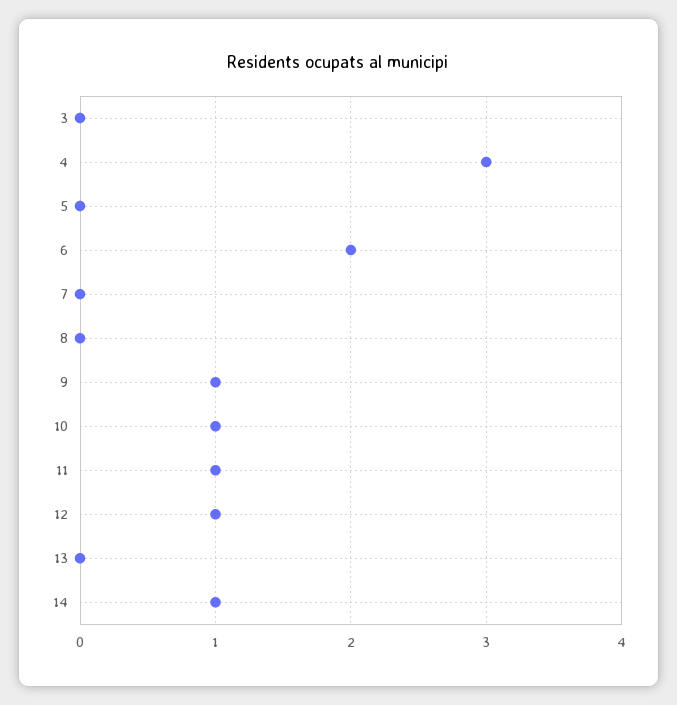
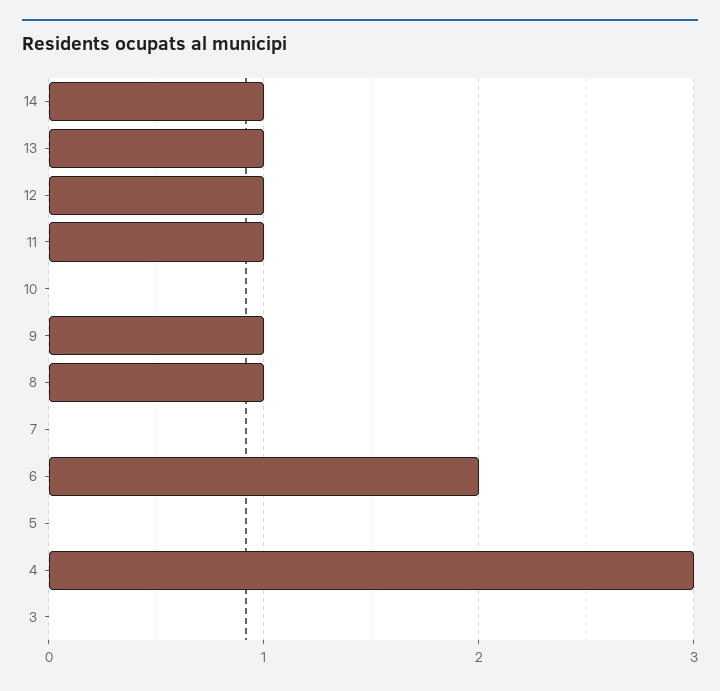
8: 0 -> 1
10: 1 -> 0
13: 0 -> 1

